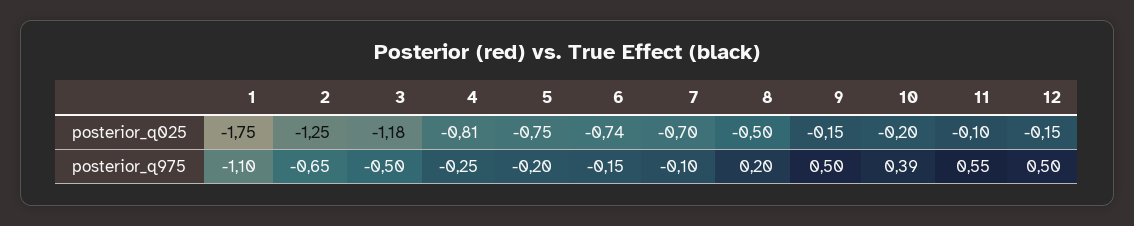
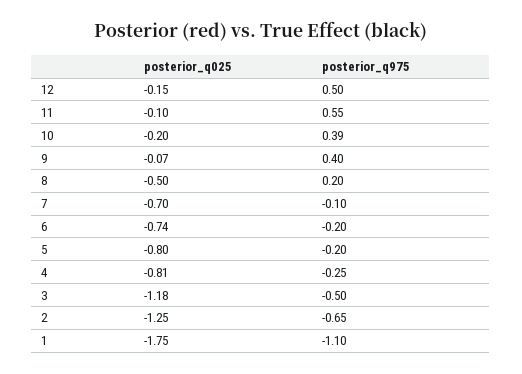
5, posterior_q025: -0.75 -> -0.8
9, posterior_q025: -0.15 -> -0.07
6, posterior_q975: -0.15 -> -0.2
9, posterior_q975: 0.5 -> 0.4

